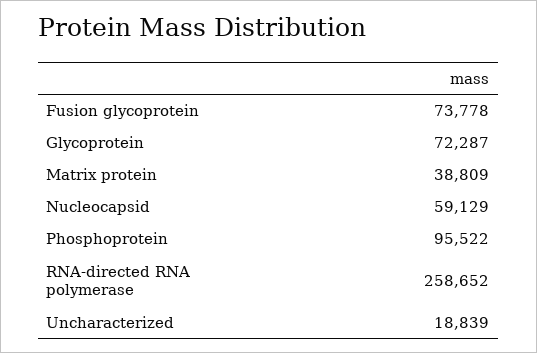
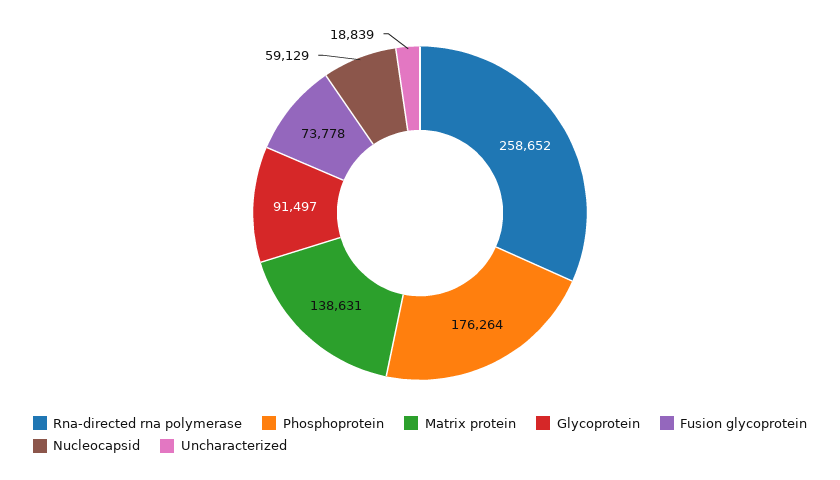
Glycoprotein: 72287 -> 91497
Matrix protein: 38809 -> 138631
Phosphoprotein: 95522 -> 176264

